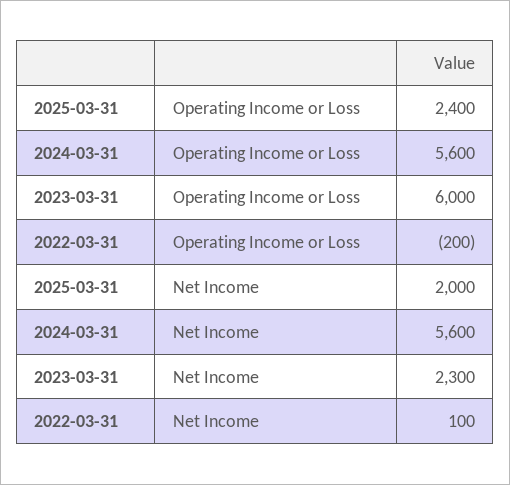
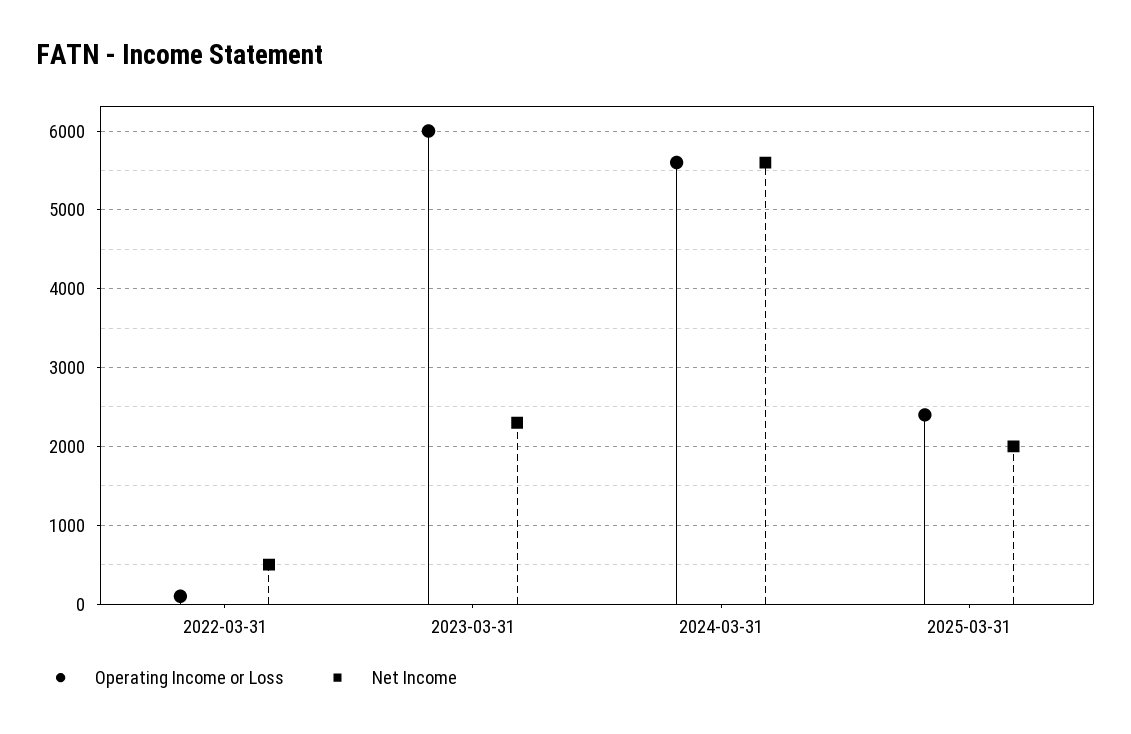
Operating Income or Loss, 2022-03-31: -200 -> 100
Net Income, 2022-03-31: 100 -> 500

